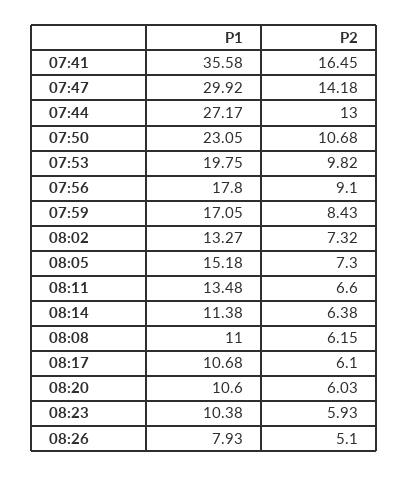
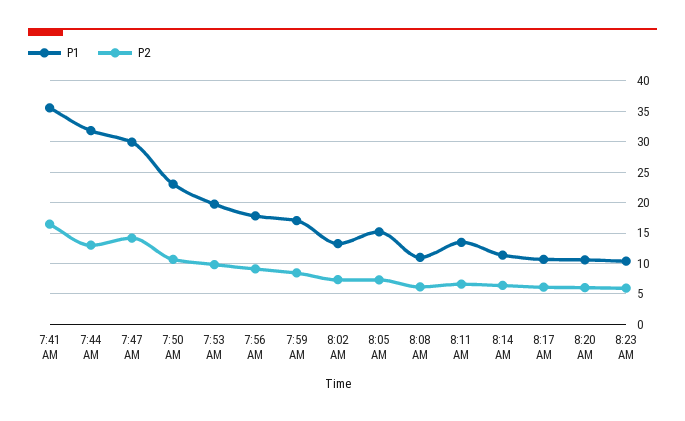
P1, 07:44: 27.17 -> 32
P1, 08:26: 7.93 -> none
P2, 08:26: 5.1 -> none

